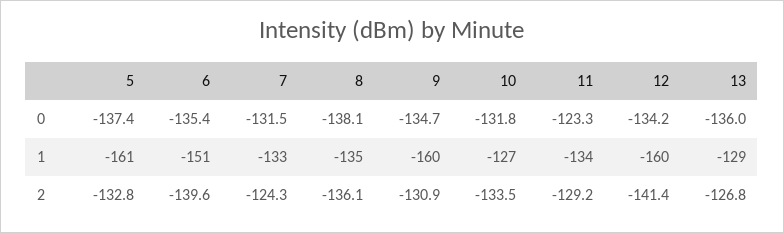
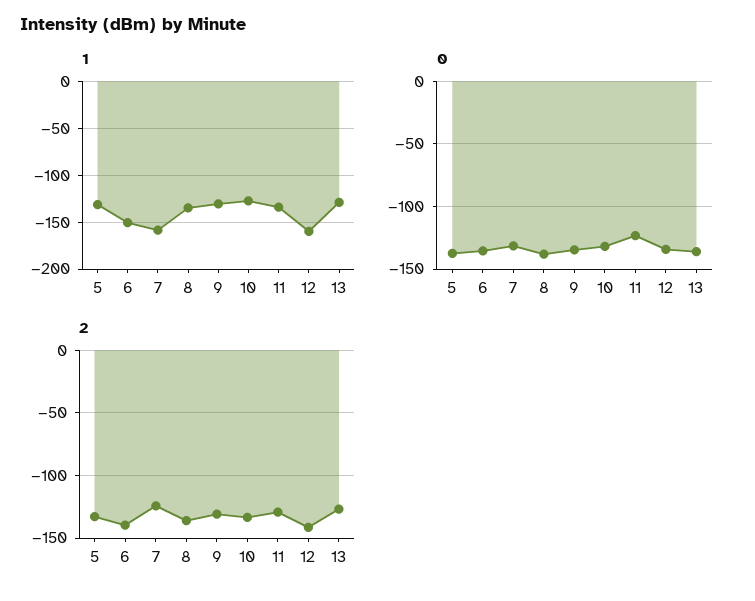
1, 5: -161 -> -130
1, 7: -133 -> -160
1, 9: -160 -> -130

